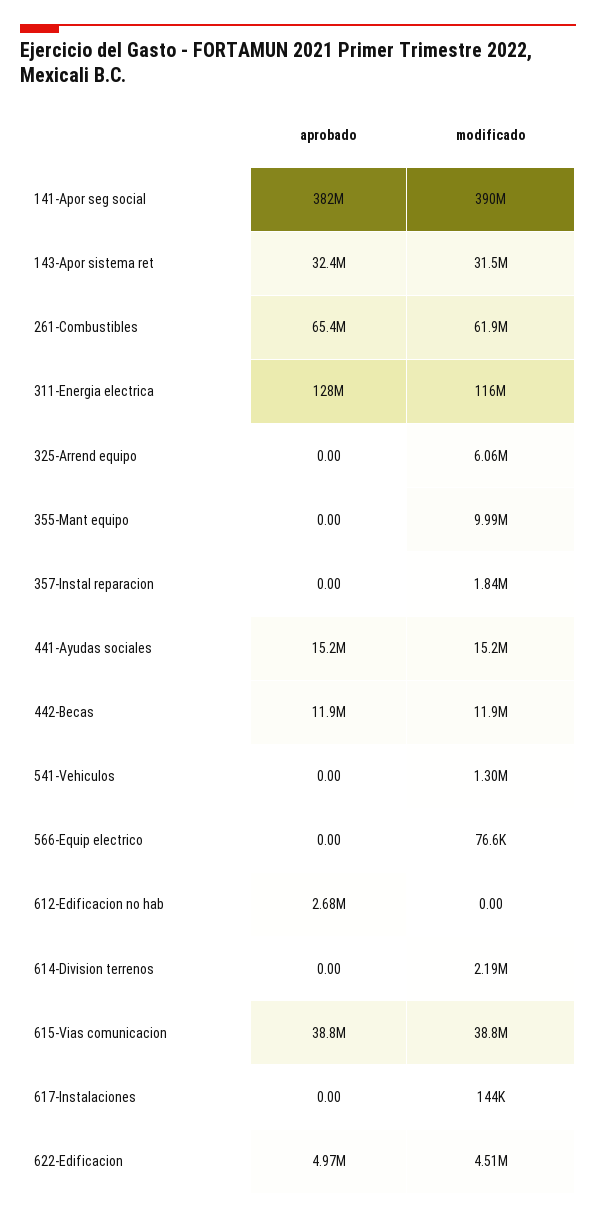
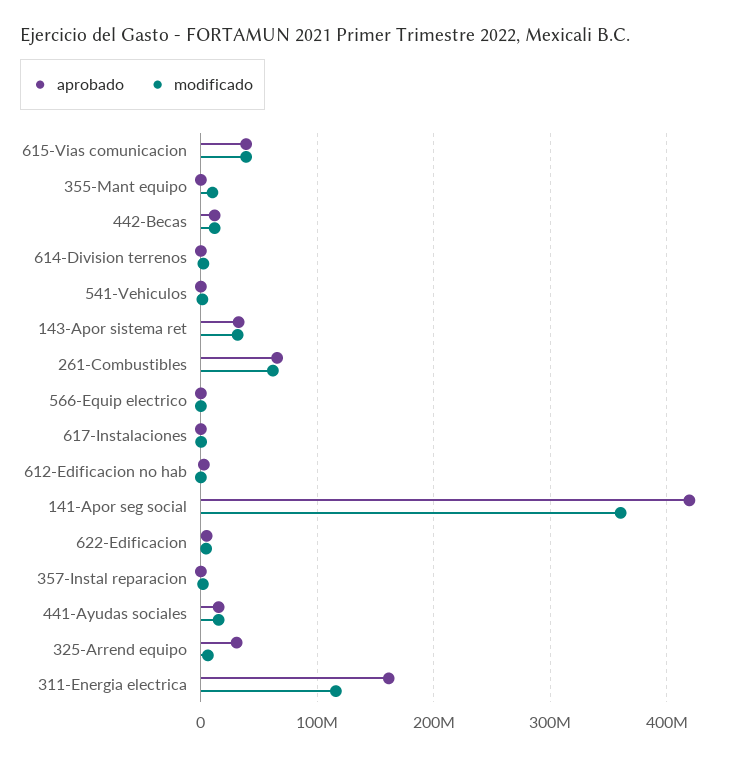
aprobado, 141-Apor seg social: 382000000 -> 420000000
modificado, 141-Apor seg social: 390000000 -> 360000000
aprobado, 311-Energia electrica: 128000000 -> 160000000
aprobado, 325-Arrend equipo: 0 -> 30000000

